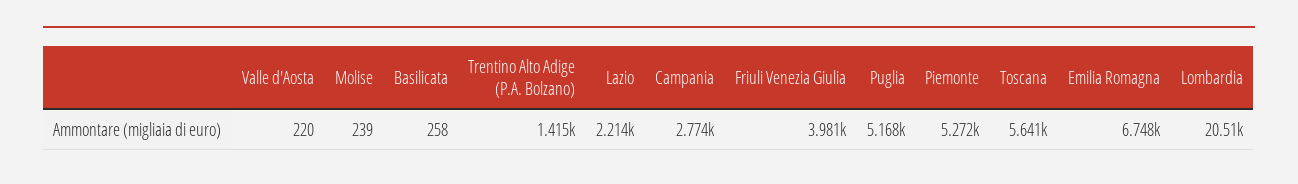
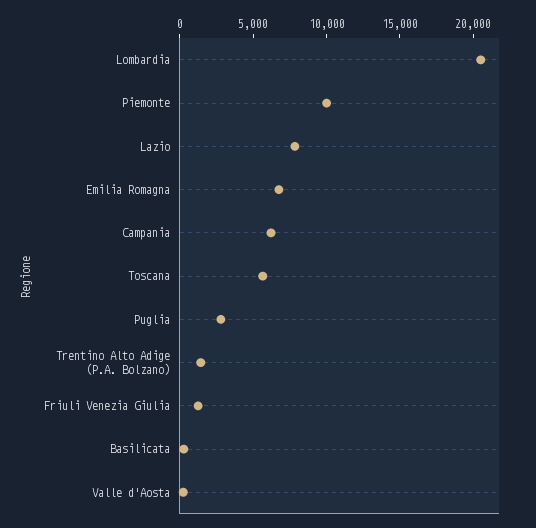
Molise: 239 -> none
Lazio: 2214 -> 8000
Campania: 2774 -> 6000
Friuli Venezia Giulia: 3981 -> 1000
Puglia: 5168 -> 3000
Piemonte: 5272 -> 10000

